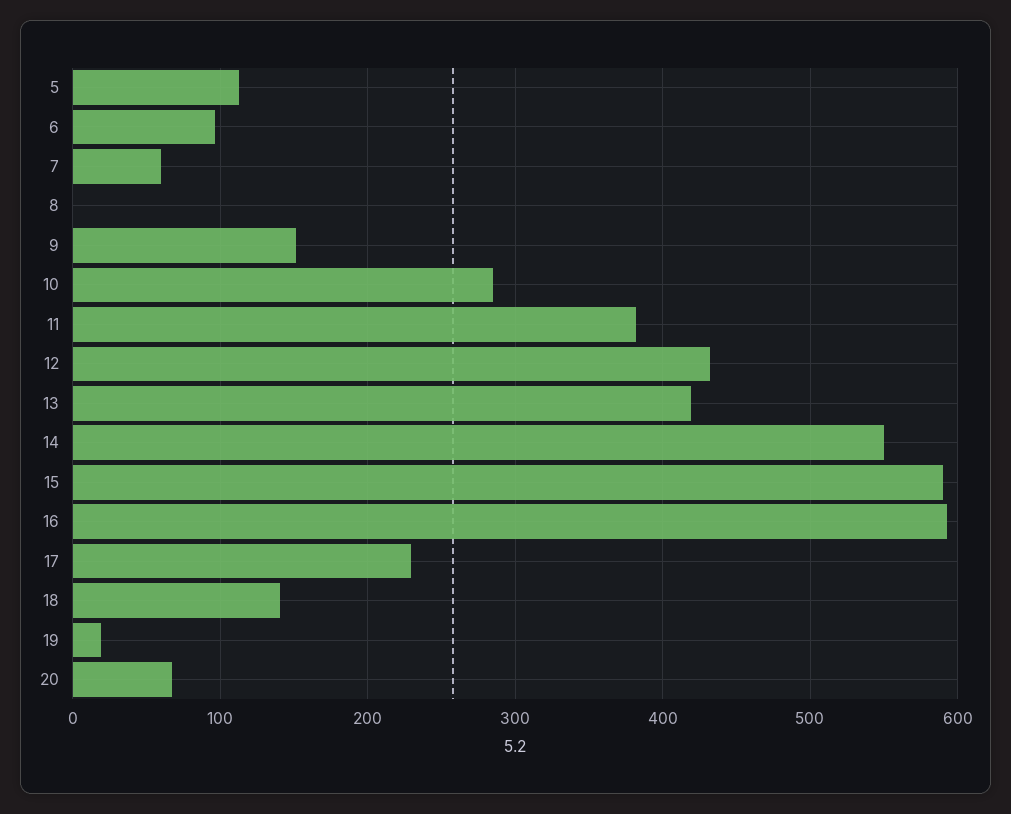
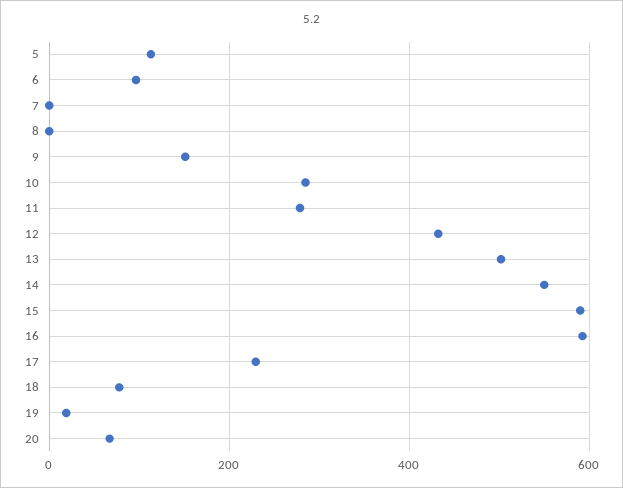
7: 60 -> 0
11: 380 -> 280
13: 420 -> 500
18: 140 -> 80

